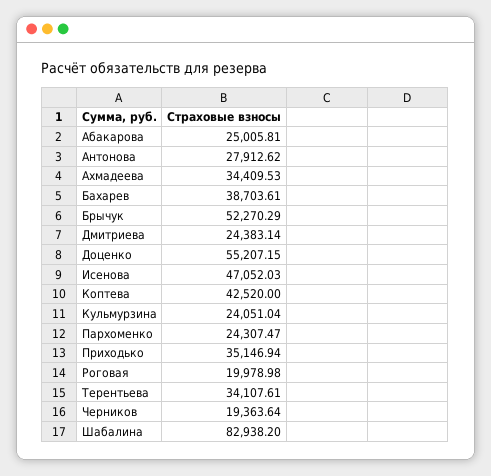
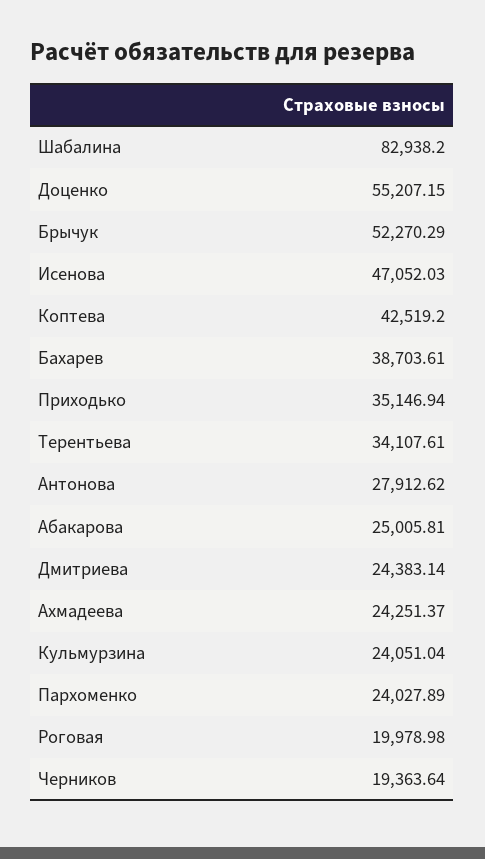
Ахмадеева: 34409.53 -> 24251.37
Коптева: 42520 -> 42519.2
Пархоменко: 24307.47 -> 24027.89

